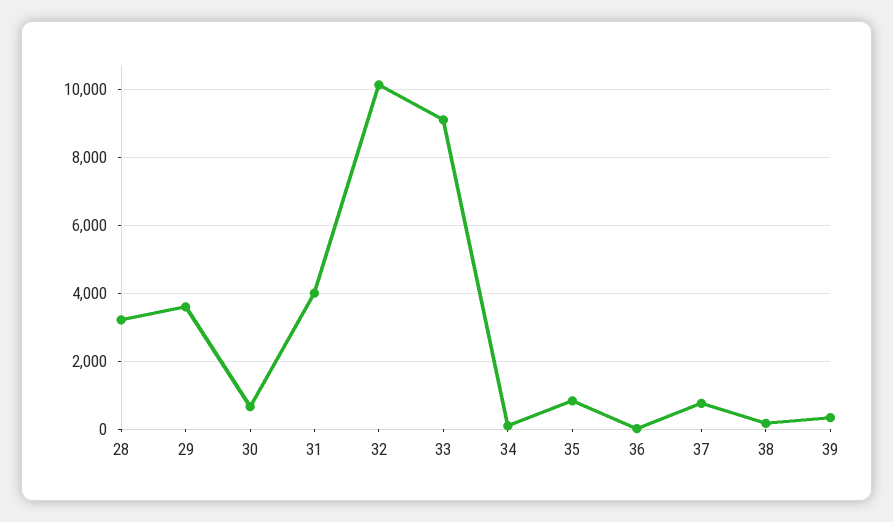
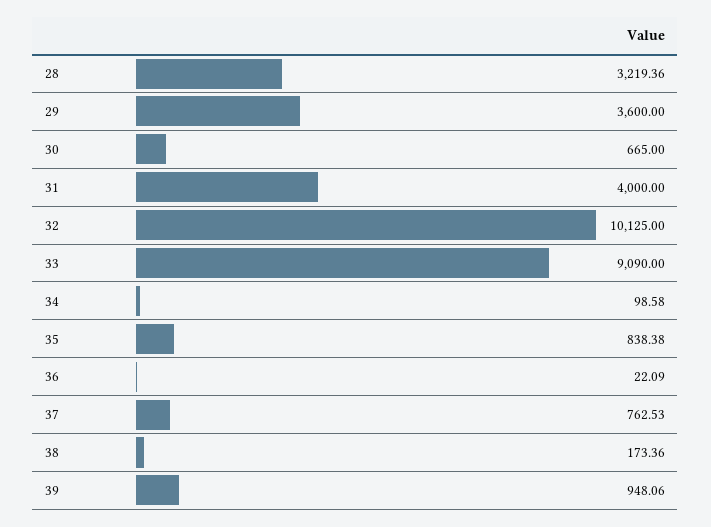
39: 400 -> 948.06

